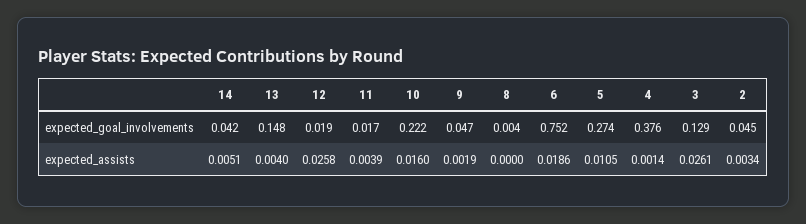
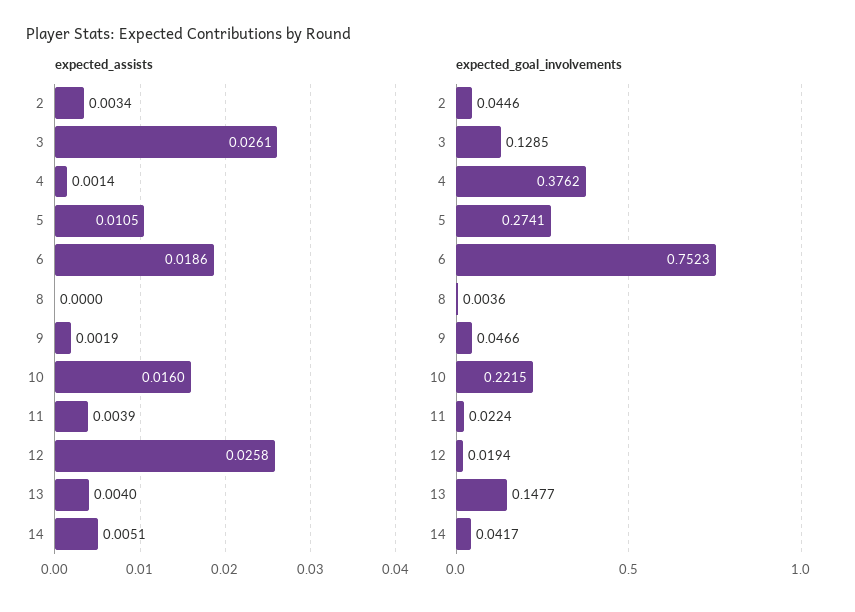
expected_goal_involvements, 11: 0.017 -> 0.0224

